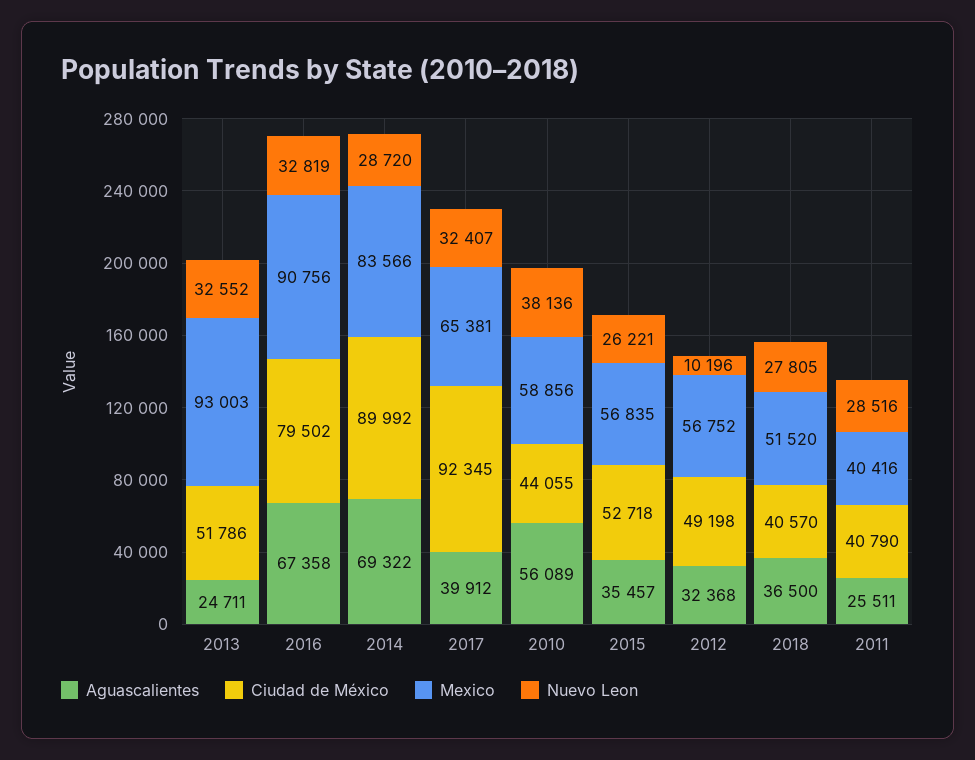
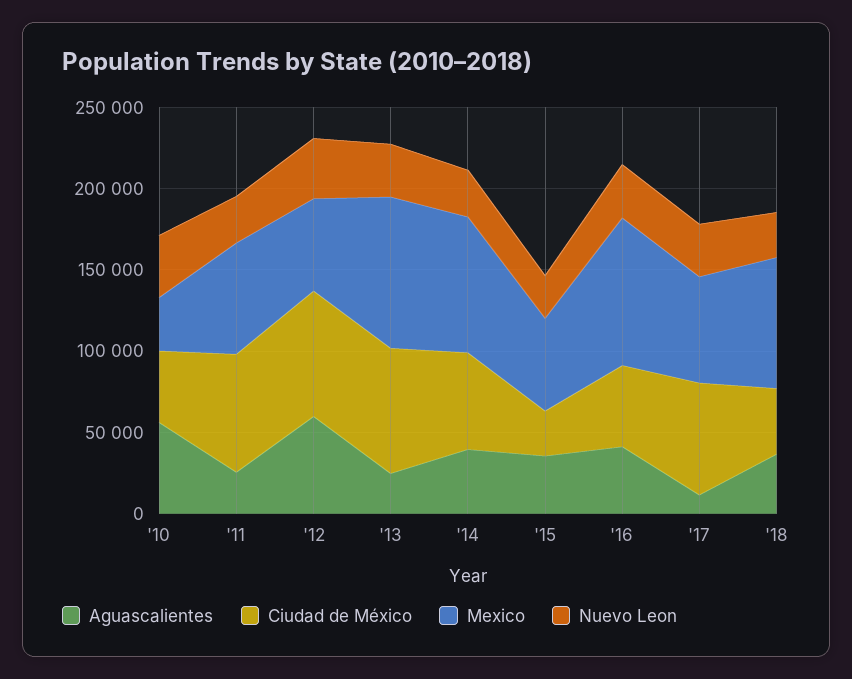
Ciudad de México, 2013: 51786 -> 80000
Aguascalientes, 2016: 67358 -> 40000
Ciudad de México, 2016: 79502 -> 50000
Aguascalientes, 2014: 69322 -> 40000
Ciudad de México, 2014: 89992 -> 60000
Aguascalientes, 2017: 39912 -> 10000
Ciudad de México, 2017: 92345 -> 70000
Mexico, 2010: 58856 -> 30000
Ciudad de México, 2015: 52718 -> 30000
Aguascalientes, 2012: 32368 -> 60000
Ciudad de México, 2012: 49198 -> 80000
Nuevo Leon, 2012: 10196 -> 40000
Mexico, 2018: 51520 -> 80000
Ciudad de México, 2011: 40790 -> 70000
Mexico, 2011: 40416 -> 70000

